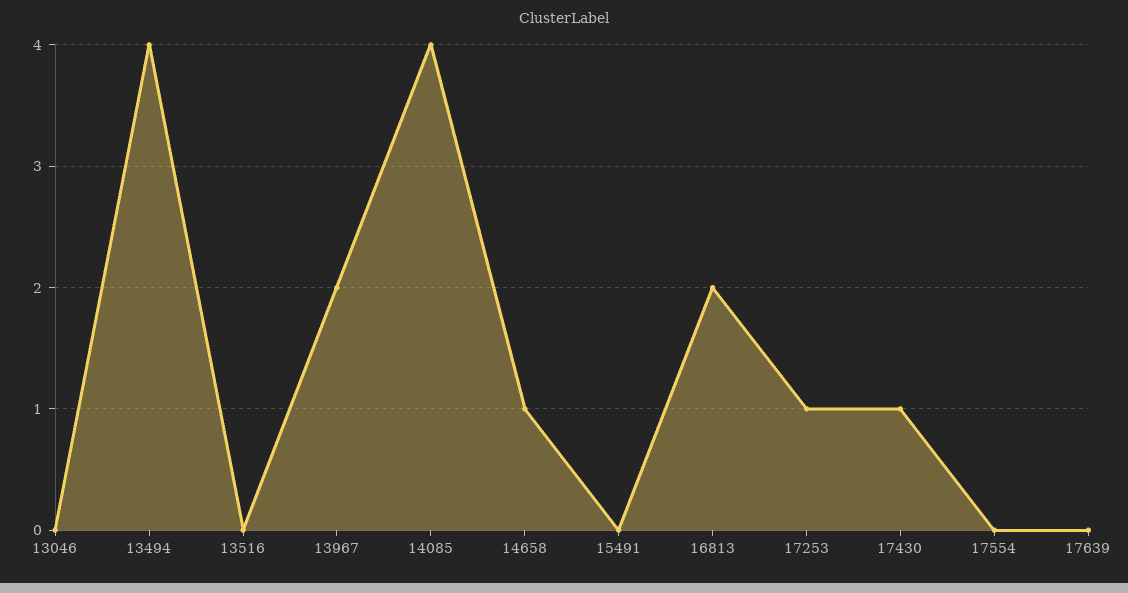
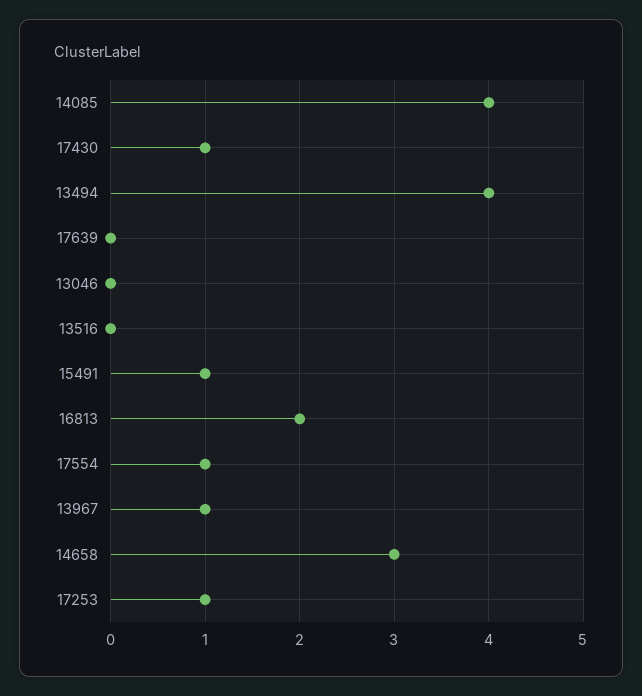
13967: 2 -> 1
14658: 1 -> 3
15491: 0 -> 1
17554: 0 -> 1

